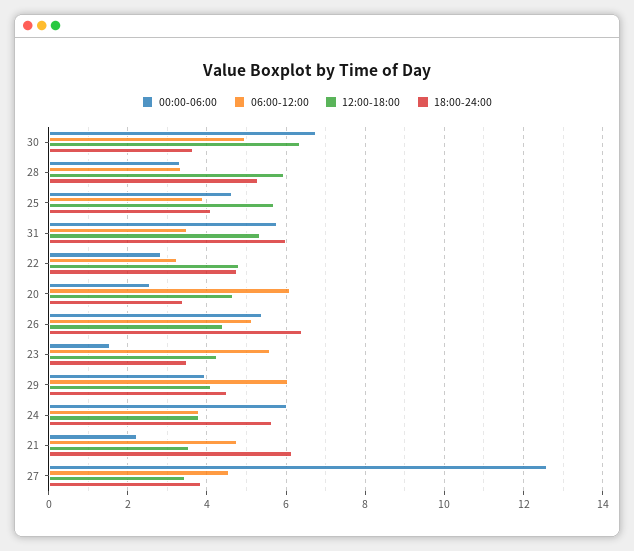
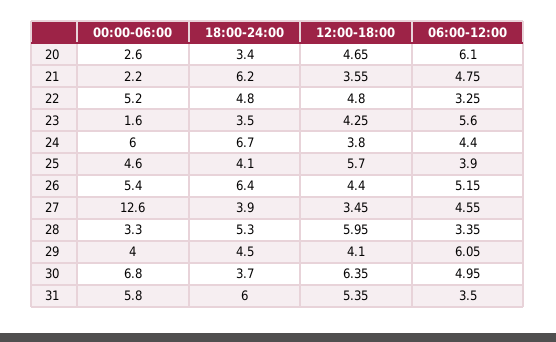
00:00-06:00, 22: 2.8 -> 5.2
06:00-12:00, 24: 3.8 -> 4.4
18:00-24:00, 24: 5.6 -> 6.7

